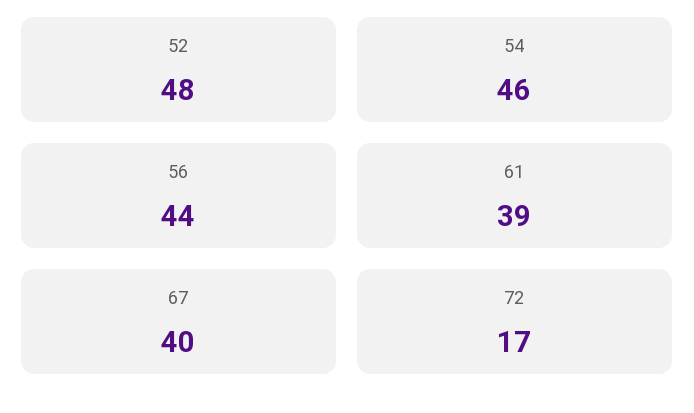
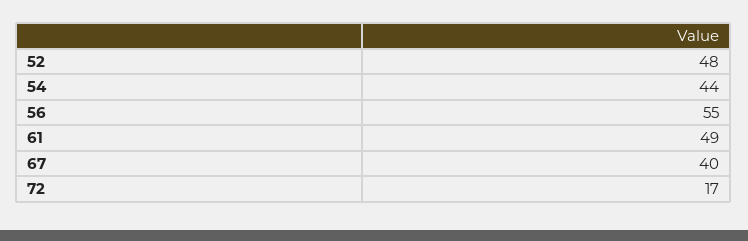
54: 46 -> 44
56: 44 -> 55
61: 39 -> 49

